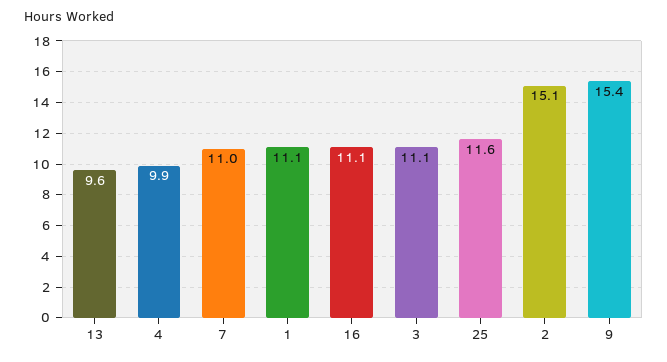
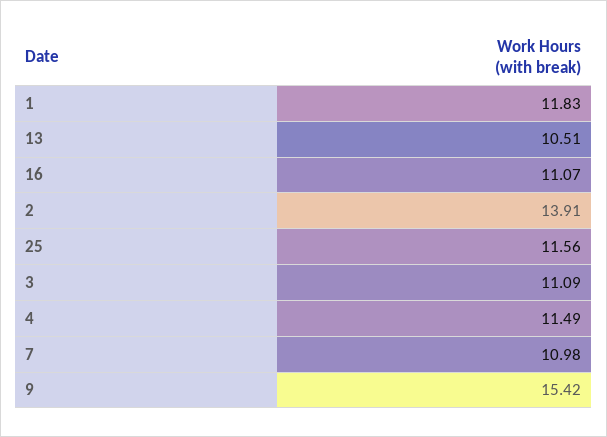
13: 9.6 -> 10.51
4: 9.9 -> 11.49
1: 11.1 -> 11.83
2: 15.1 -> 13.91

